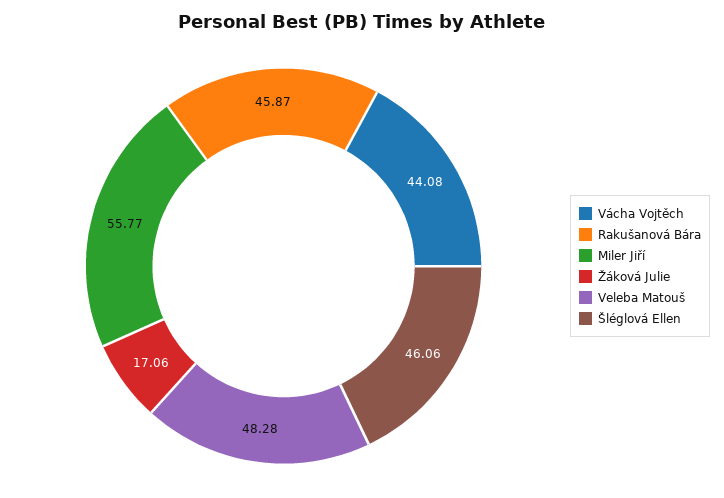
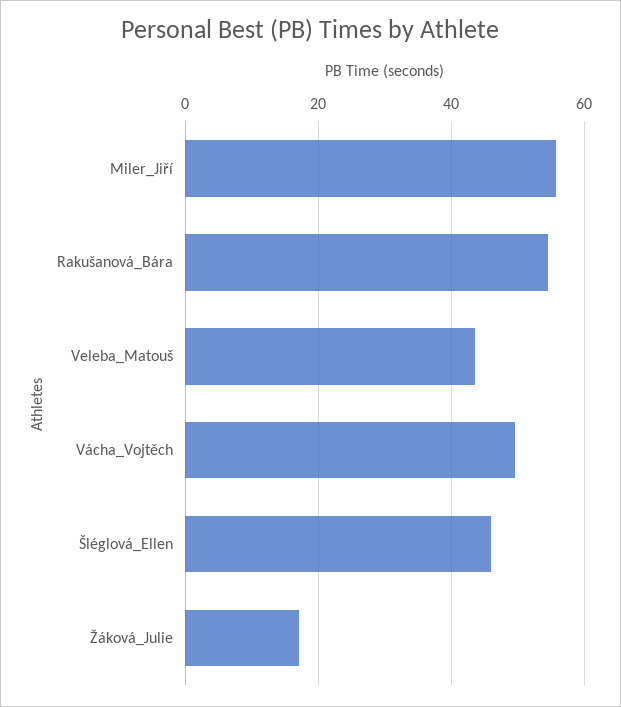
Vácha Vojtěch: 44.08 -> 50
Rakušanová Bára: 45.87 -> 54
Veleba Matouš: 48.28 -> 44

